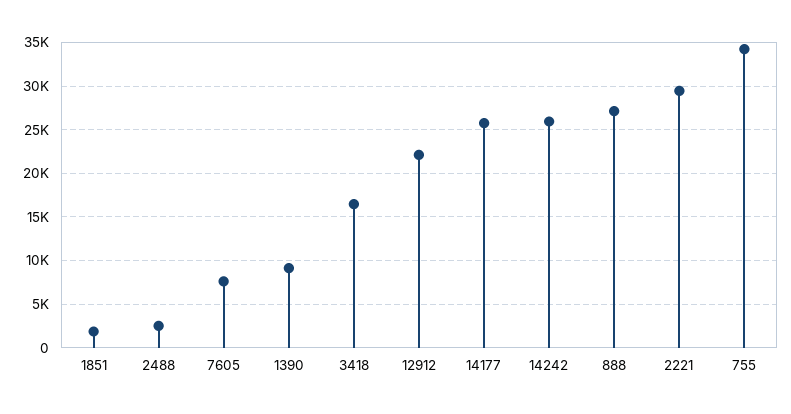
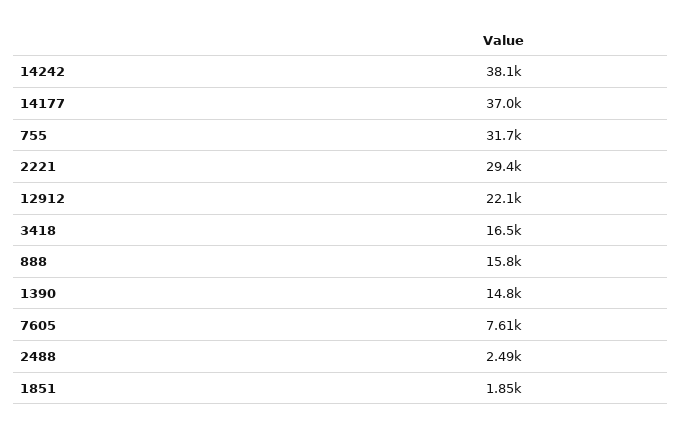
1390: 9000 -> 14800
14177: 26000 -> 37000
14242: 26000 -> 38100
888: 27000 -> 15800
755: 34000 -> 31700

